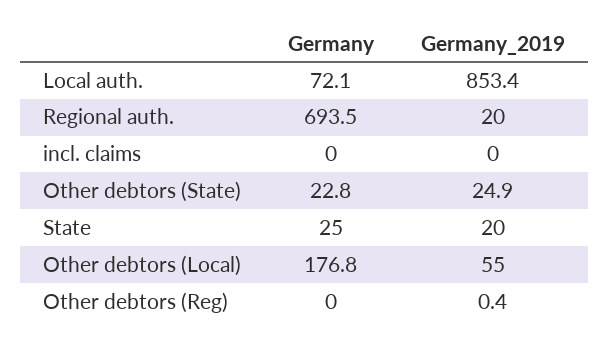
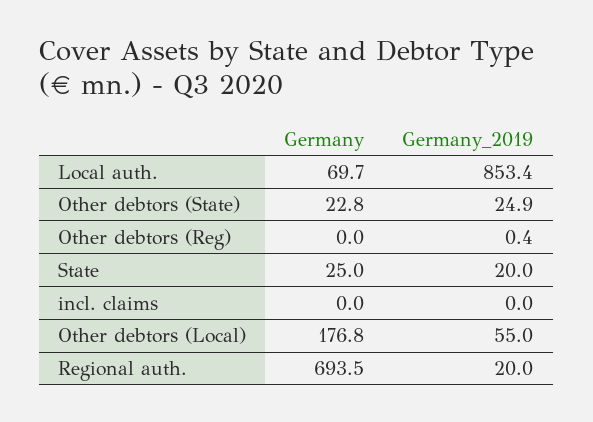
Germany, Local auth.: 72.1 -> 69.7

